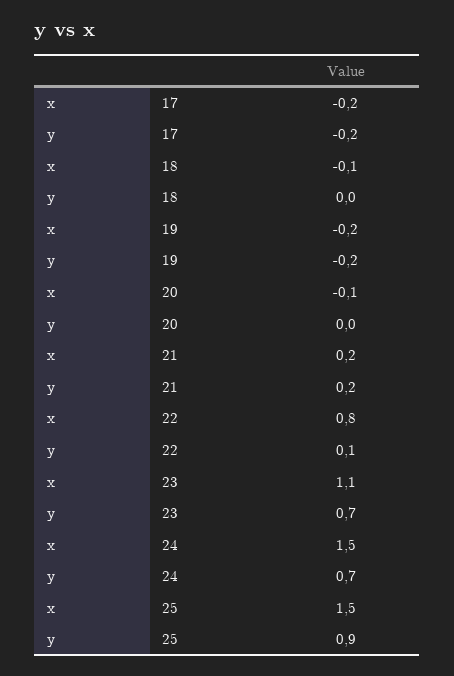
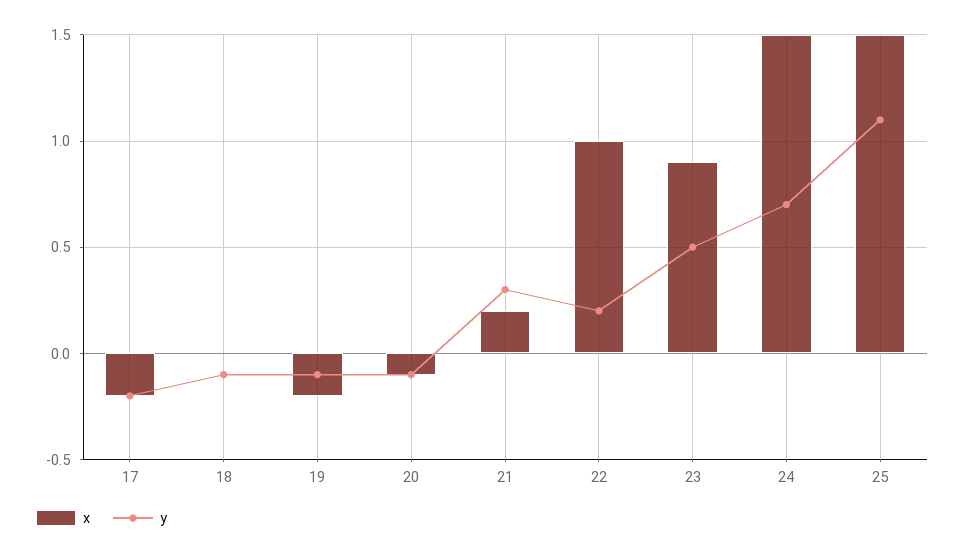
x, 18: -0.1 -> 0
y, 18: 0 -> -0.1
y, 19: -0.2 -> -0.1
y, 20: 0 -> -0.1
y, 21: 0.2 -> 0.3
x, 22: 0.8 -> 1
y, 22: 0.1 -> 0.2
x, 23: 1.1 -> 0.9
y, 23: 0.7 -> 0.5
y, 25: 0.9 -> 1.1

